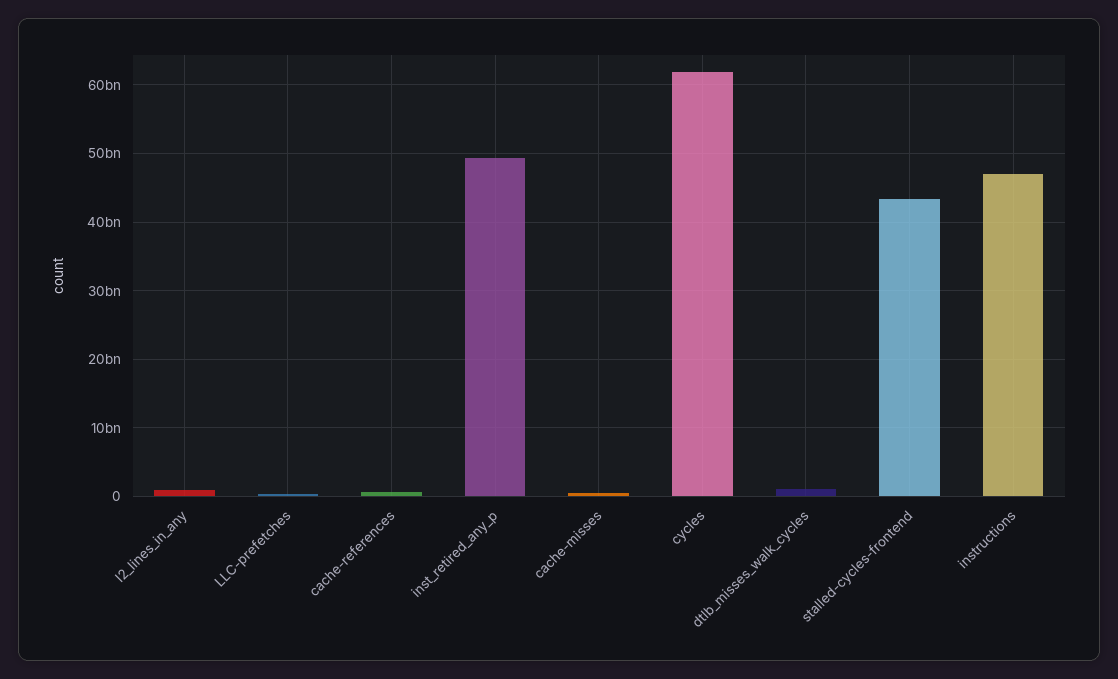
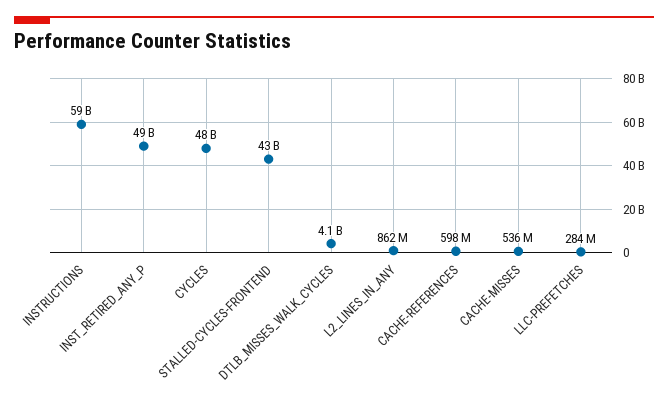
cycles: 62000000000 -> 48000000000
dtlb_misses_walk_cycles: 1000000000 -> 4100000000
instructions: 47000000000 -> 59000000000

